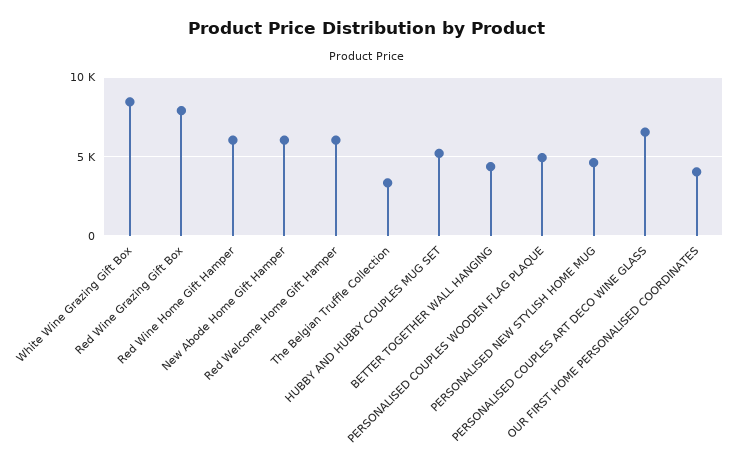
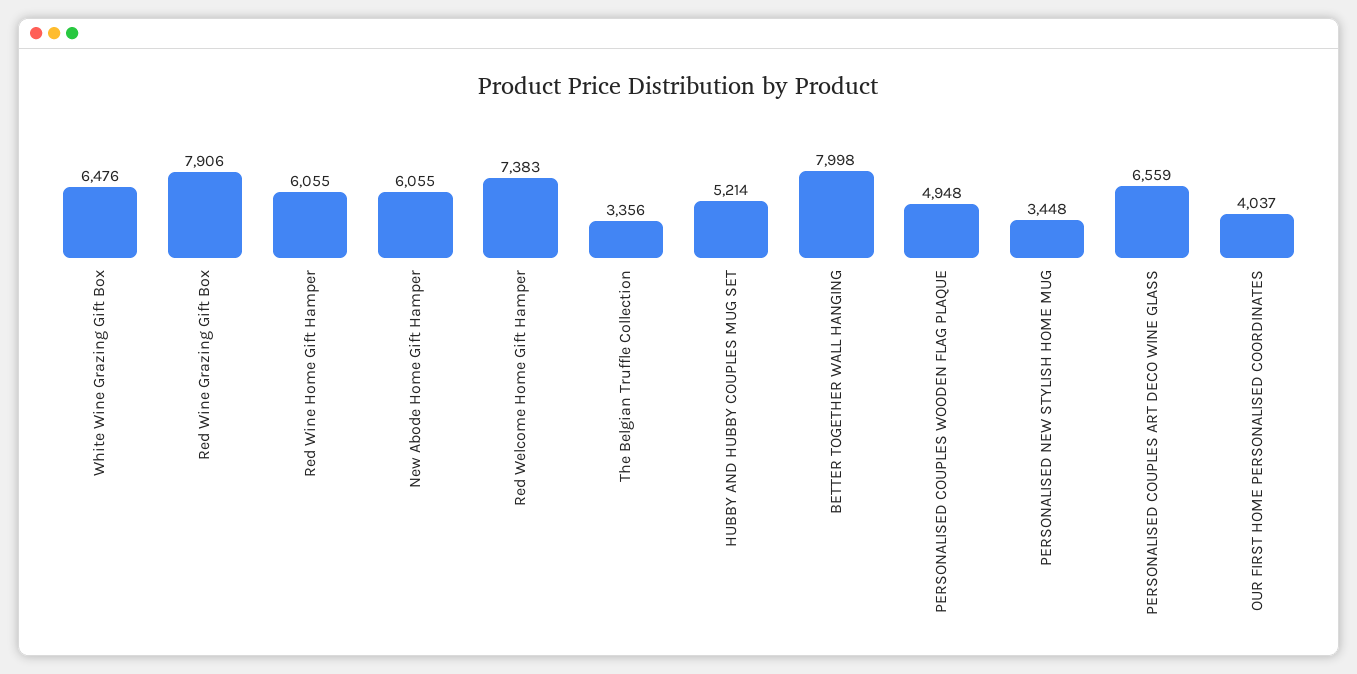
White Wine Grazing Gift Box: 8500 -> 6476
Red Welcome Home Gift Hamper: 6000 -> 7383
BETTER TOGETHER WALL HANGING: 4500 -> 7998
PERSONALISED NEW STYLISH HOME MUG: 4500 -> 3448

